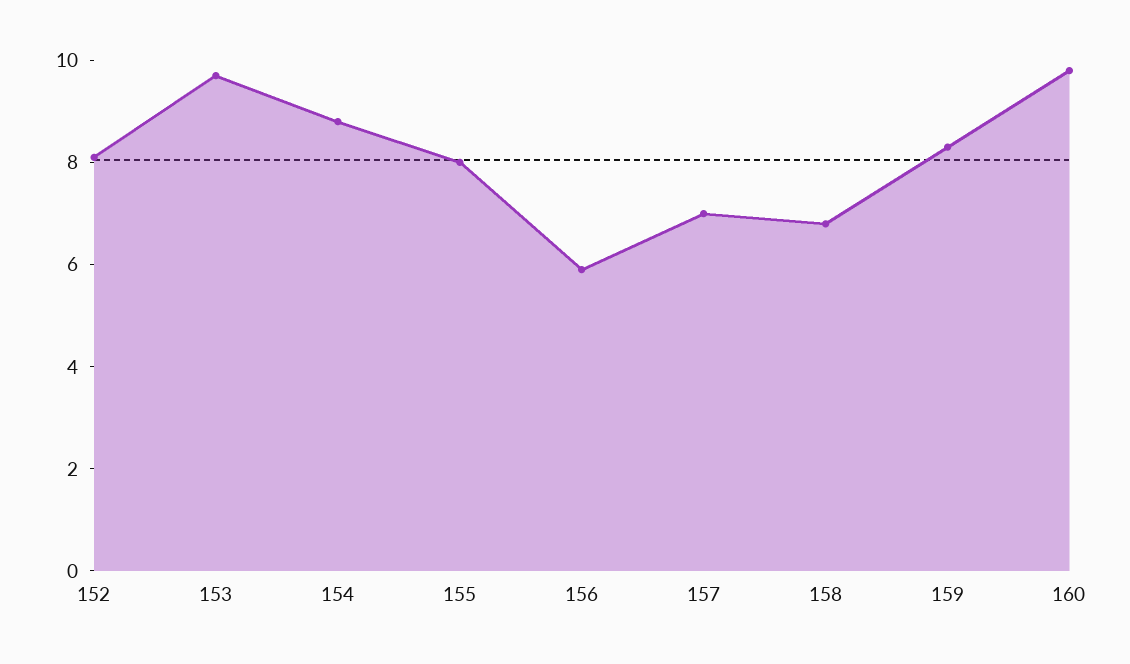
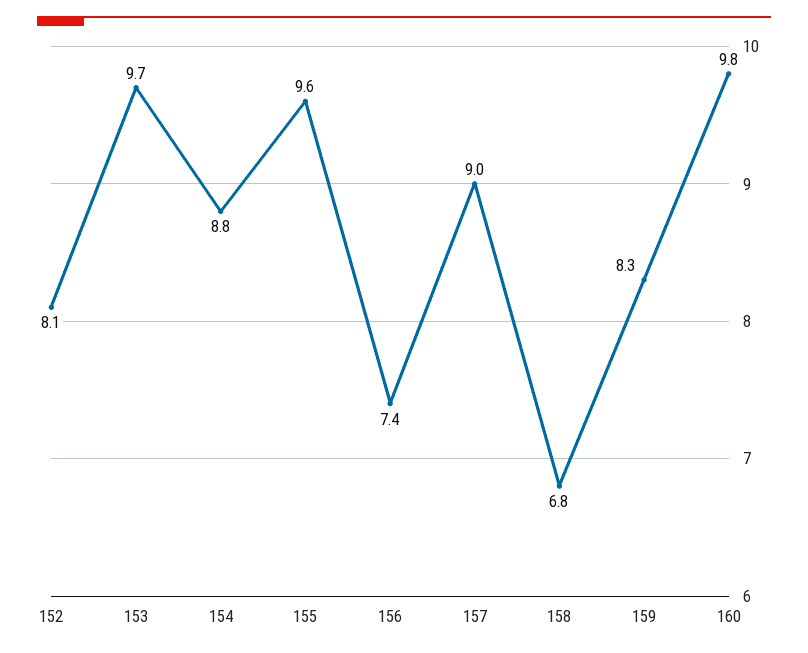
155: 8 -> 9.6
156: 6 -> 7.4
157: 7 -> 9

